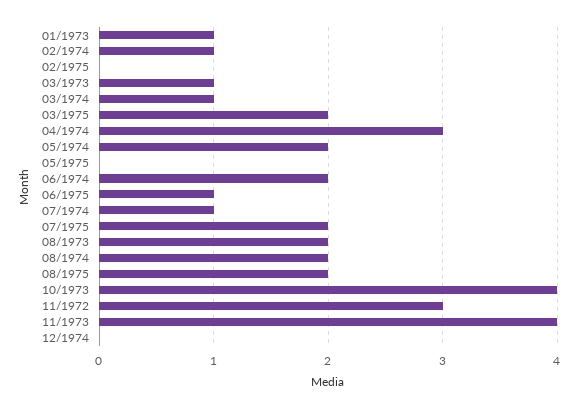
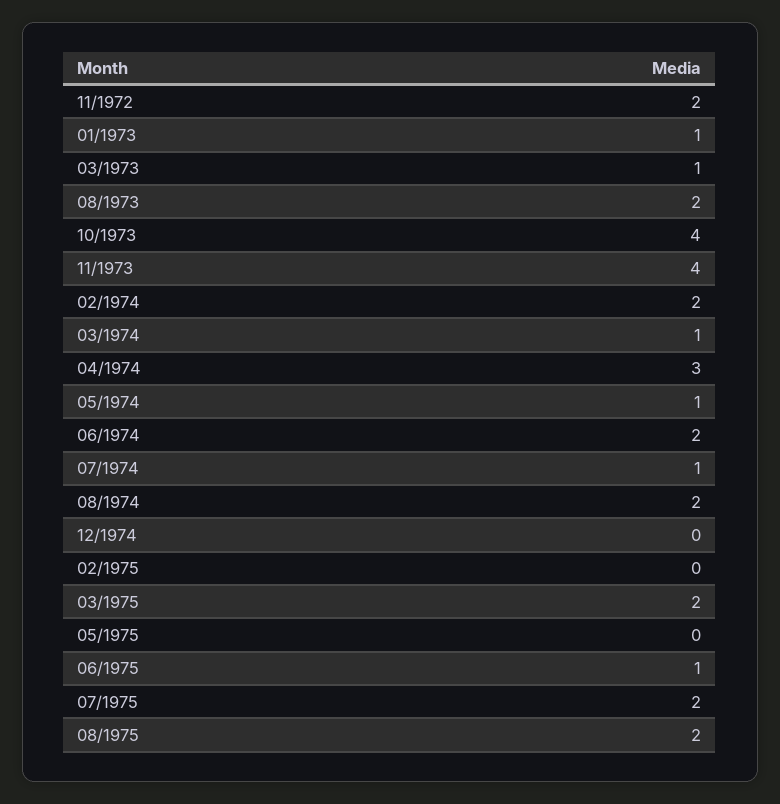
02/1974: 1 -> 2
05/1974: 2 -> 1
11/1972: 3 -> 2

